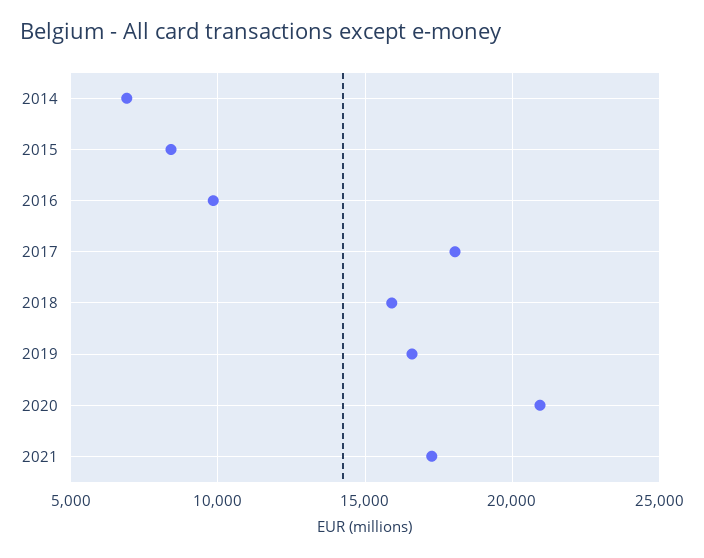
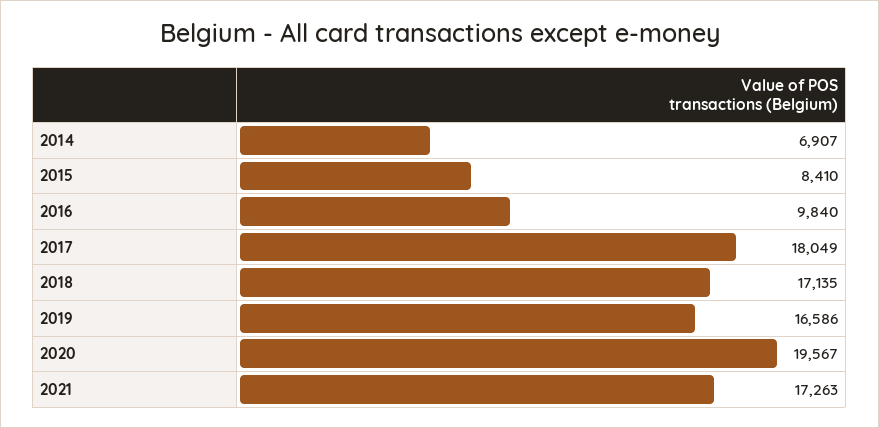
2018: 16000 -> 17135
2020: 21000 -> 19567

